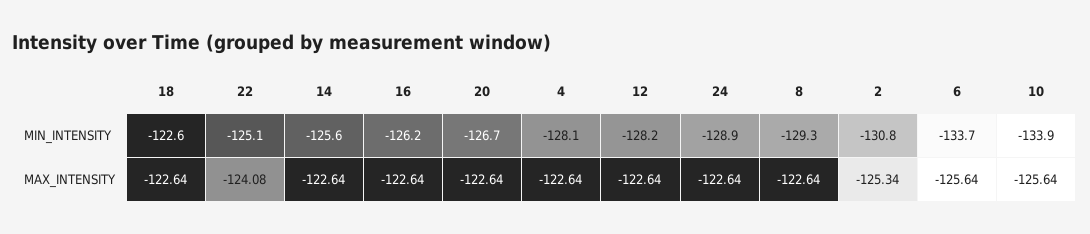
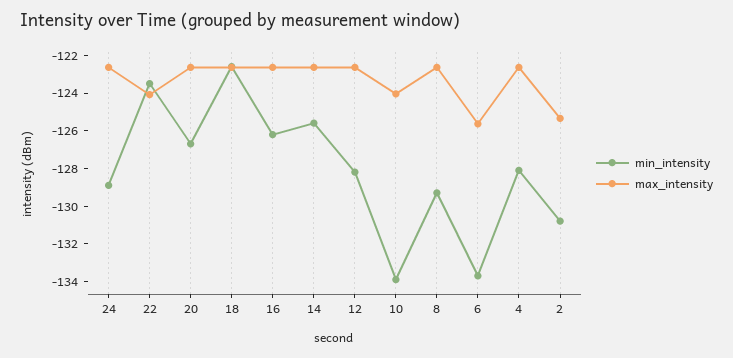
MIN_INTENSITY, 22: -125.1 -> -123.5
MAX_INTENSITY, 10: -125.64 -> -124

